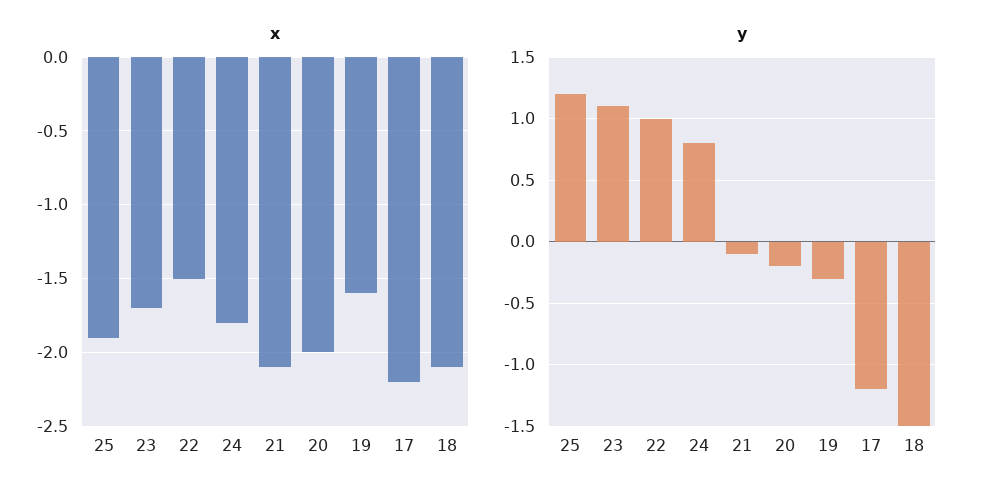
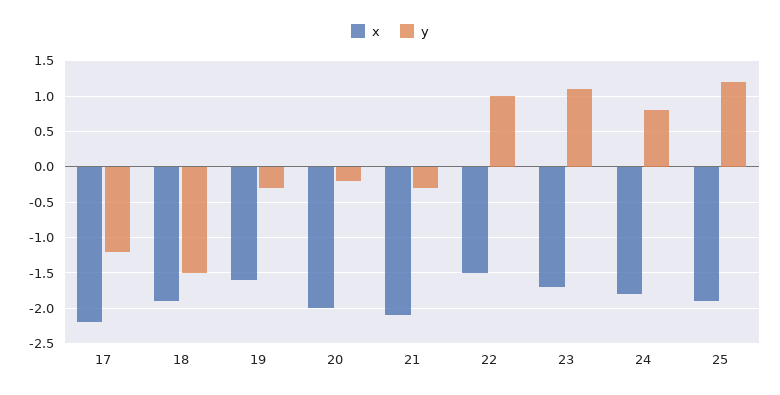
x, 18: -2.1 -> -1.9
y, 21: -0.1 -> -0.3

